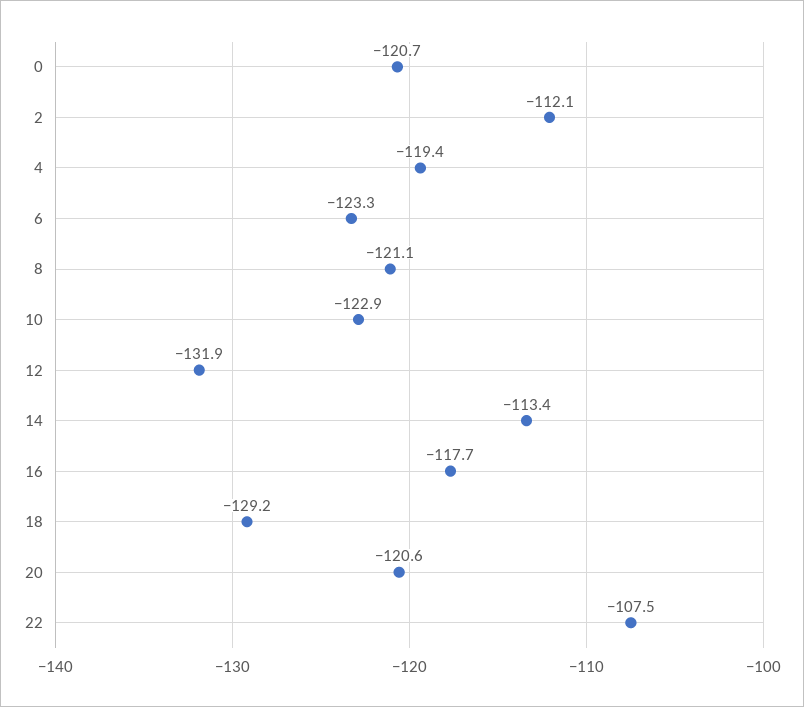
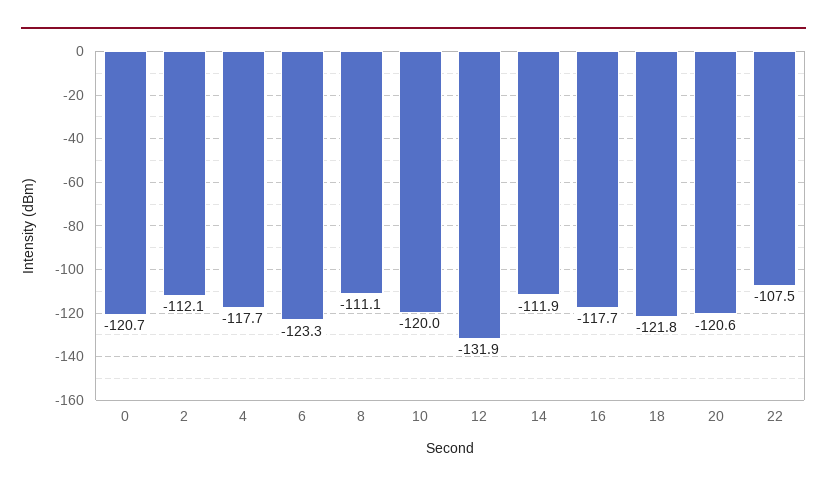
4: -119.4 -> -117.7
8: -121.1 -> -111.1
10: -122.9 -> -120
14: -113.4 -> -111.9
18: -129.2 -> -121.8

